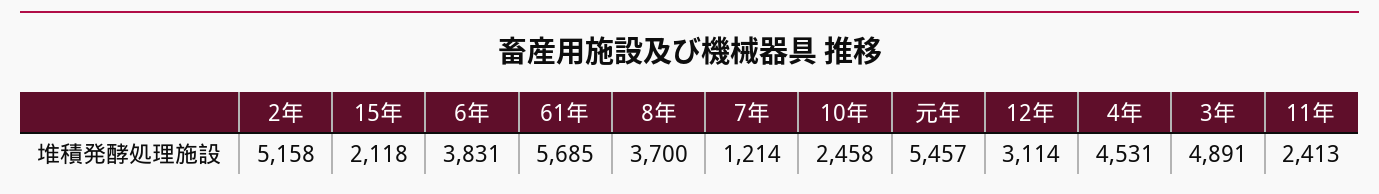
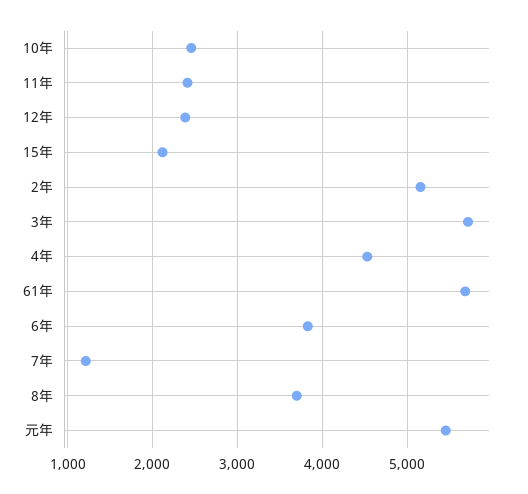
12年: 3114 -> 2400
3年: 4891 -> 5700

